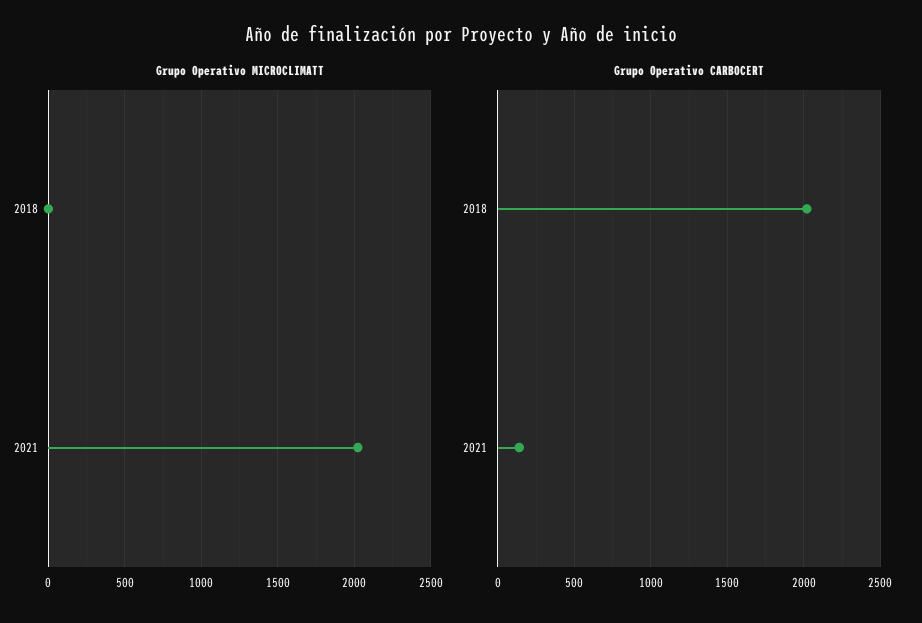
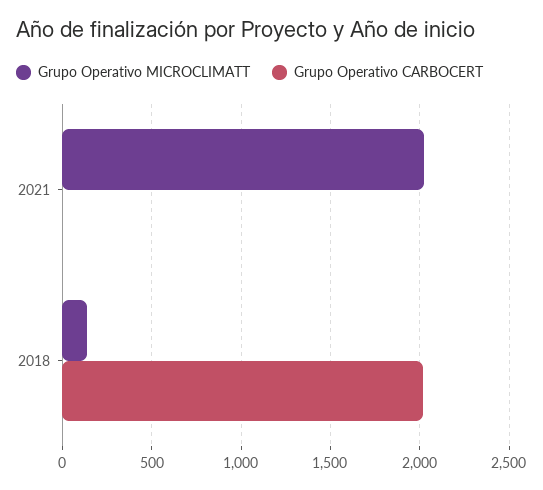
Grupo Operativo MICROCLIMATT, 2018: 0 -> 150
Grupo Operativo CARBOCERT, 2021: 150 -> 0

